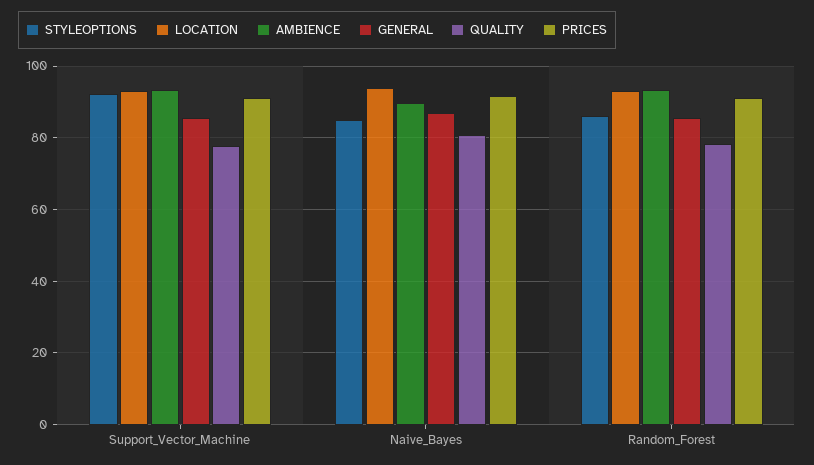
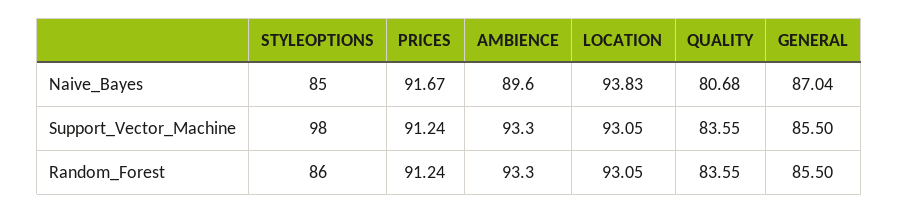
STYLEOPTIONS, Support_Vector_Machine: 92 -> 98
QUALITY, Support_Vector_Machine: 78 -> 83.55
QUALITY, Random_Forest: 78 -> 83.55

